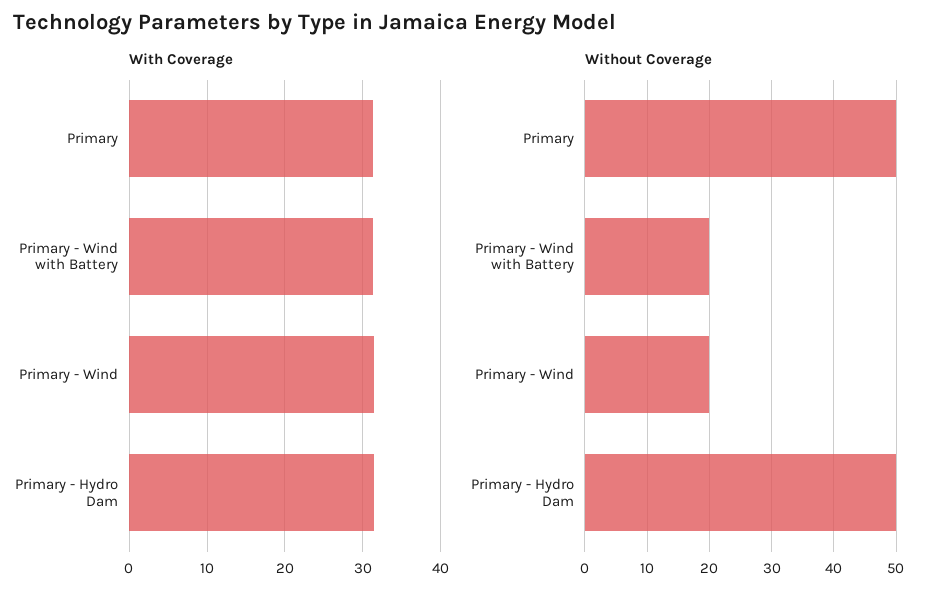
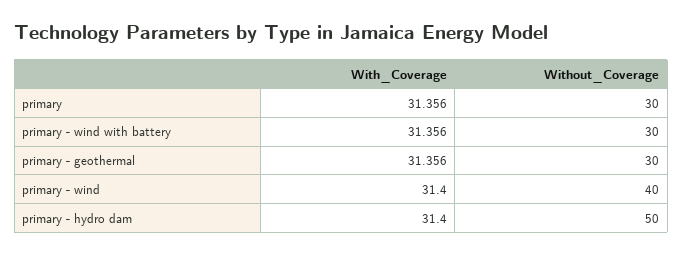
Without Coverage, Primary: 50 -> 30
Without Coverage, Primary - Wind with Battery: 20 -> 30
Without Coverage, Primary - Wind: 20 -> 40
With Coverage, primary - geothermal: none -> 31.356
Without Coverage, primary - geothermal: none -> 30

